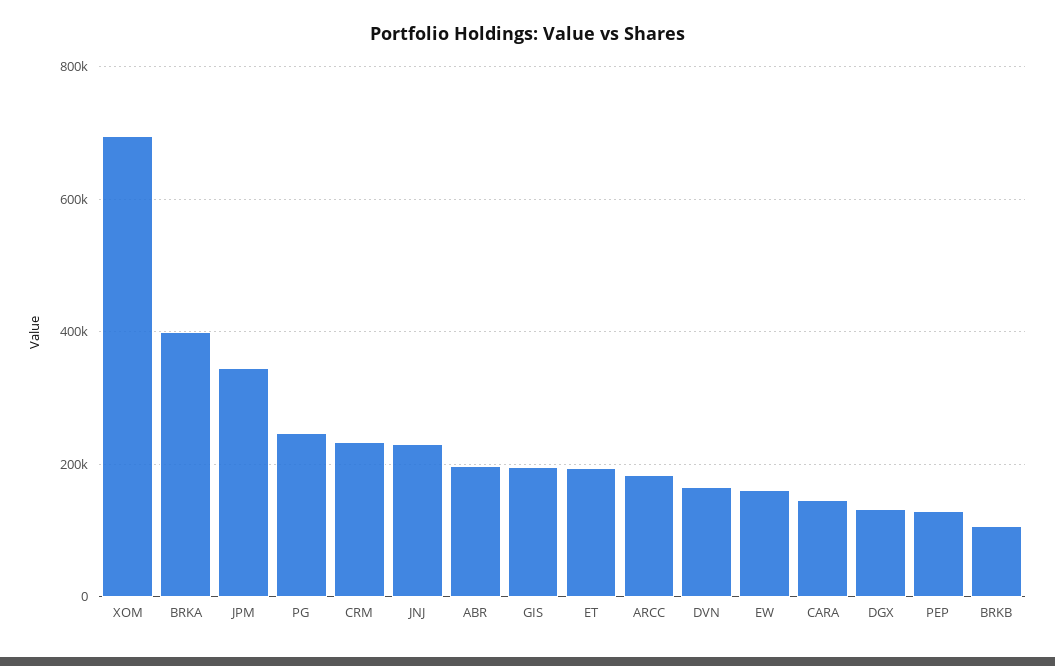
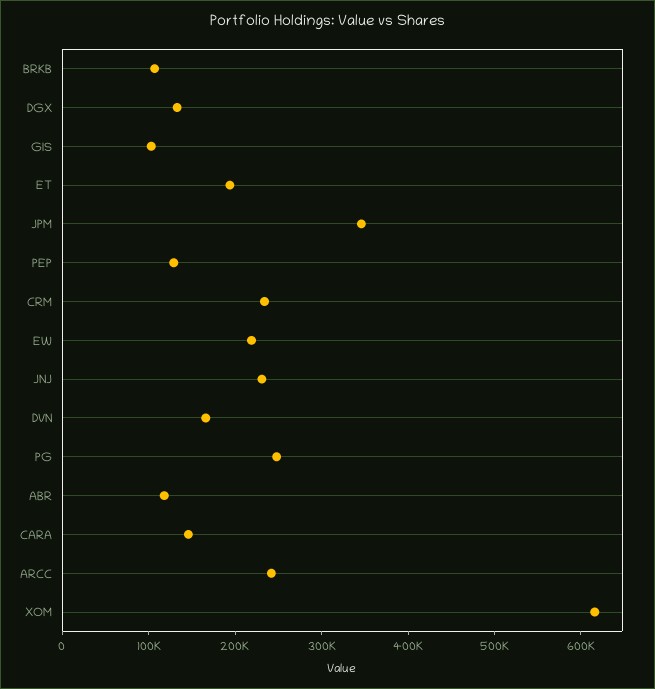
XOM: 700000 -> 620000
BRKA: 400000 -> none
ABR: 200000 -> 120000
GIS: 200000 -> 100000
ARCC: 180000 -> 240000
EW: 160000 -> 220000

